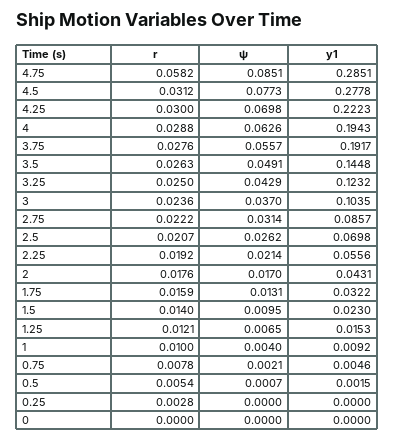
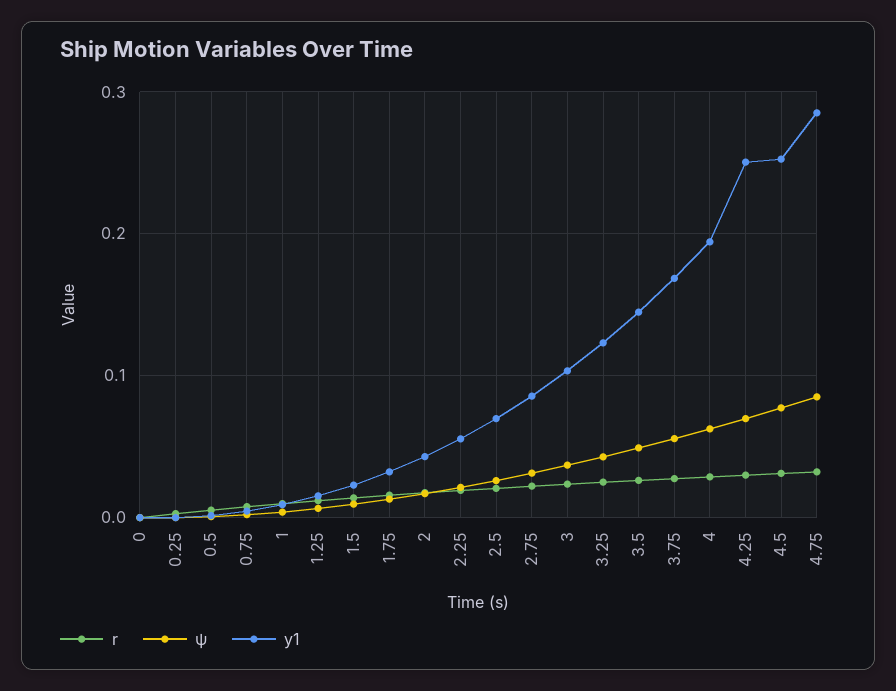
r, 4.75: 0.0582 -> 0.03
y1, 4.5: 0.2778 -> 0.25
y1, 4.25: 0.2223 -> 0.25
y1, 3.75: 0.1917 -> 0.17

